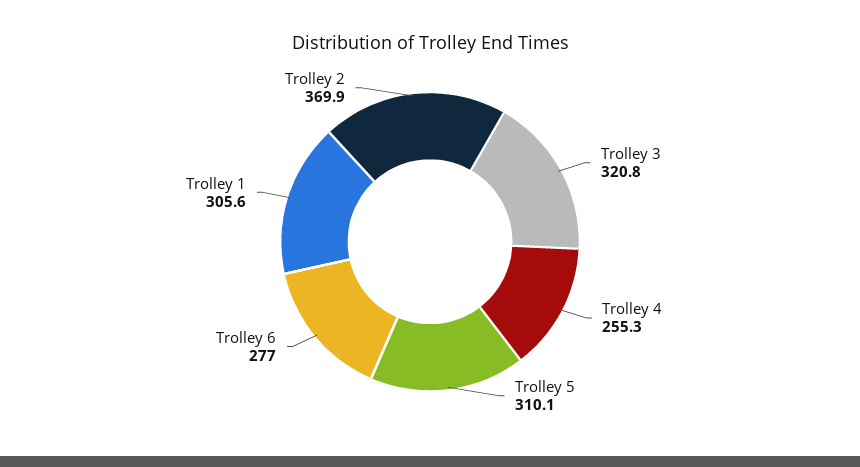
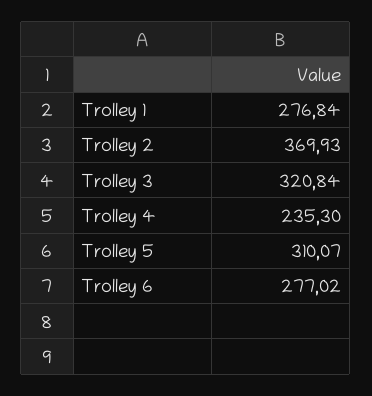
Trolley 4: 255.3 -> 235.3
Trolley 1: 305.6 -> 276.84

